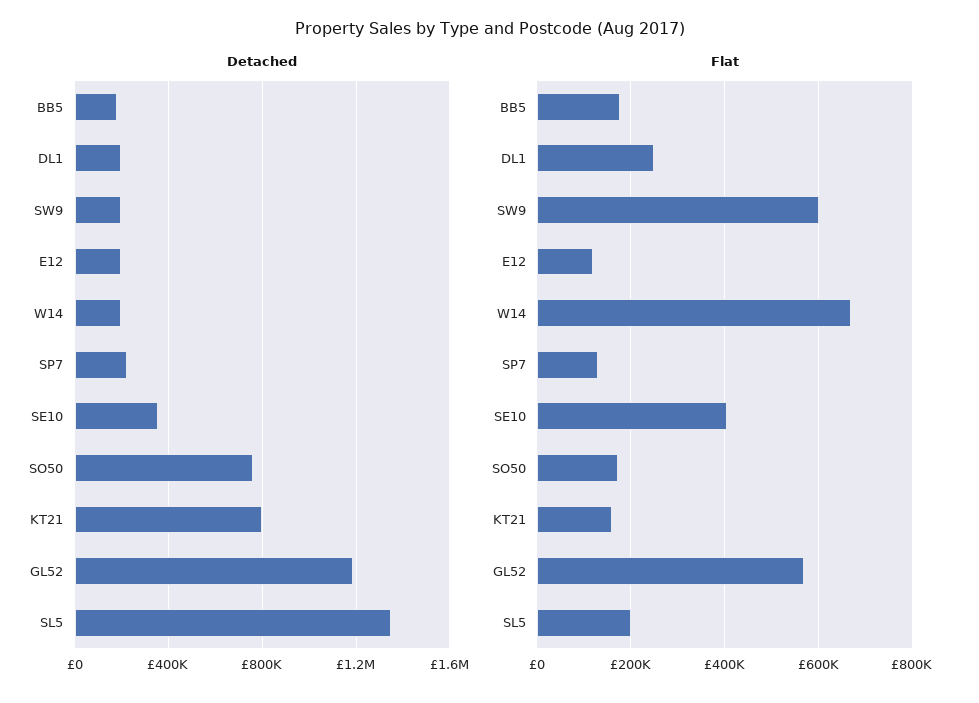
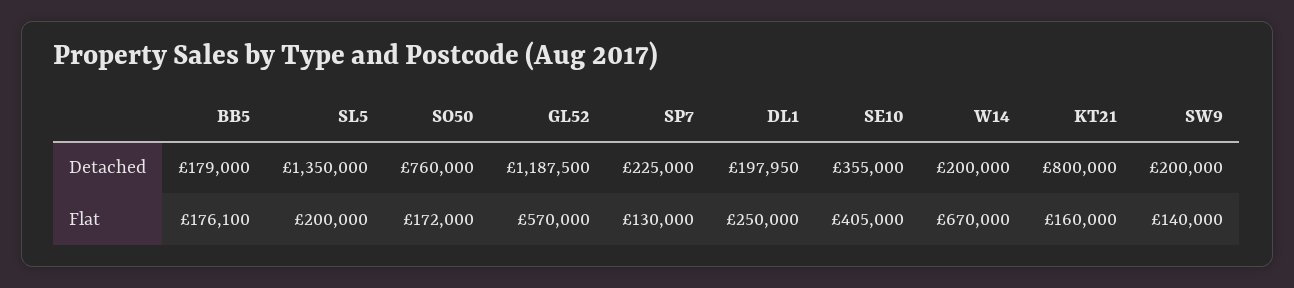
Detached, E12: 200000 -> none
Flat, SW9: 600000 -> 140000
Flat, E12: 120000 -> none

